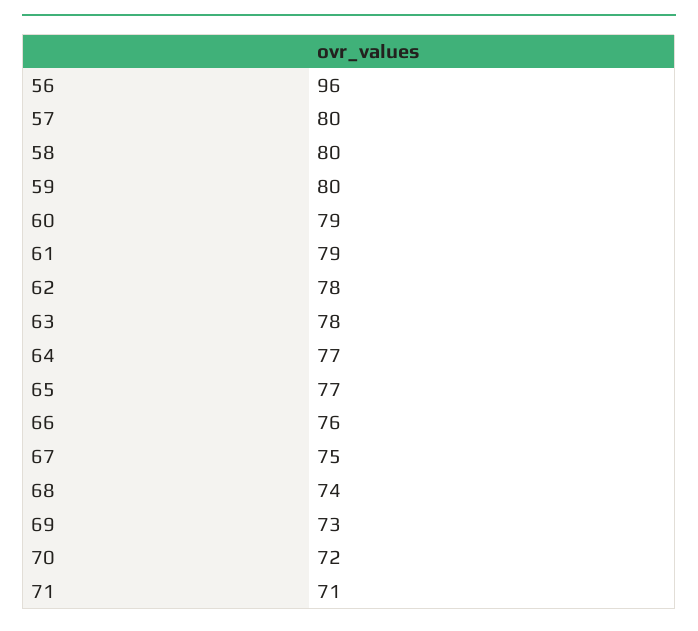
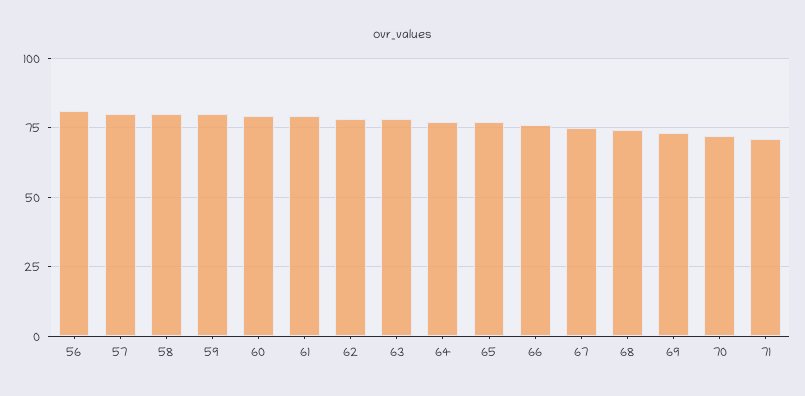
56: 96 -> 80

